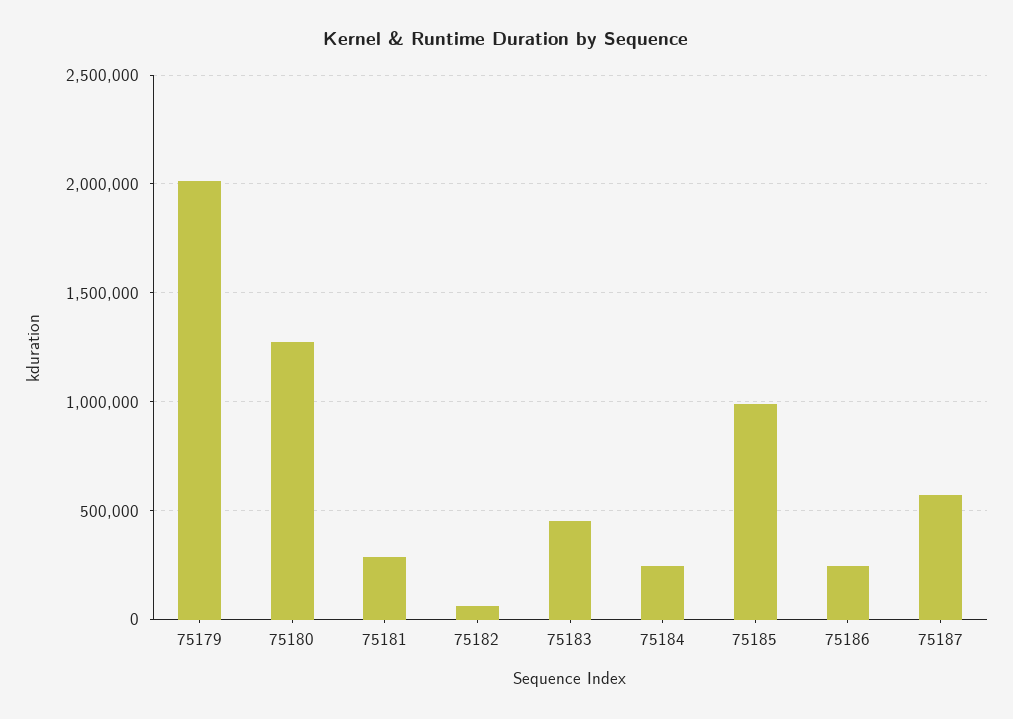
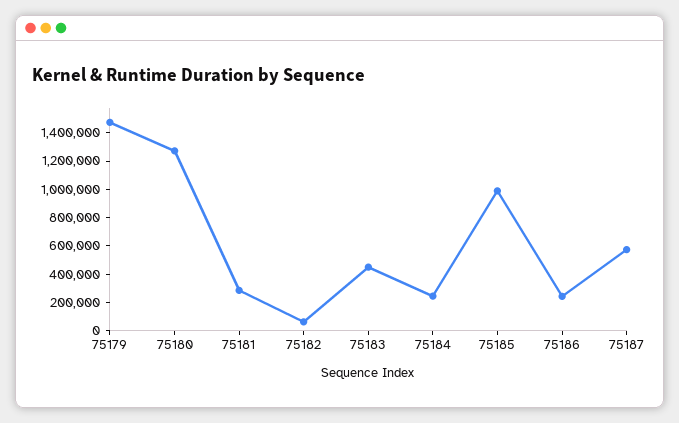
75179: 2000000 -> 1500000

